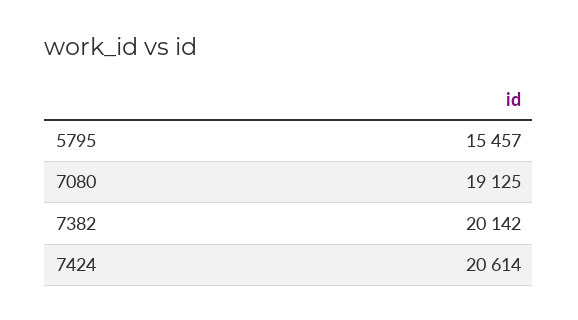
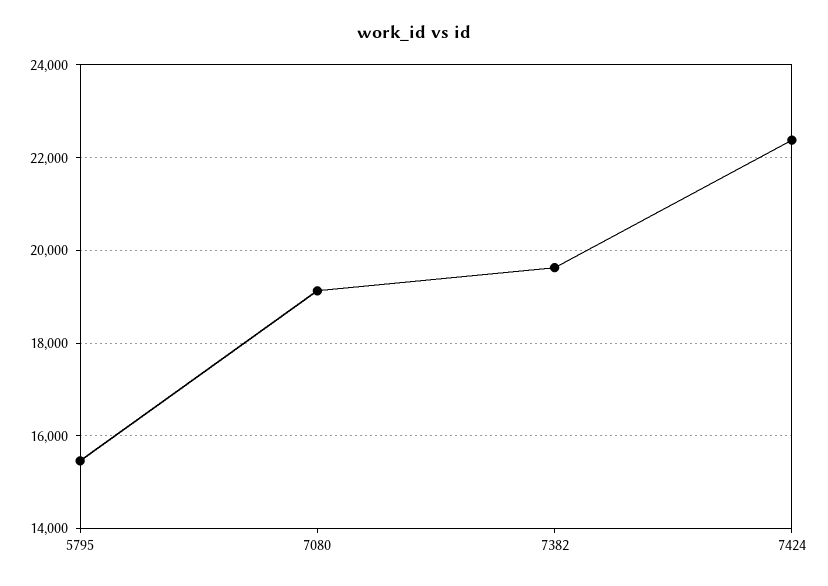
7382: 20142 -> 19600
7424: 20614 -> 22400

